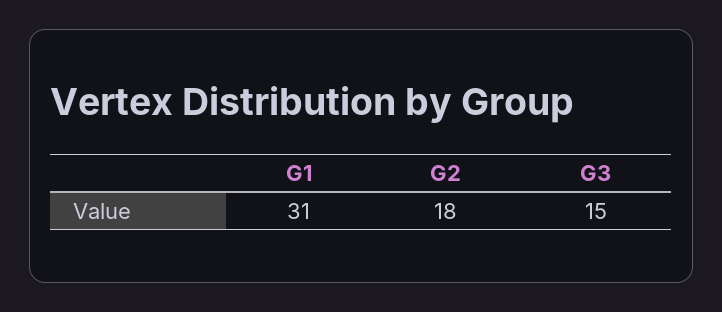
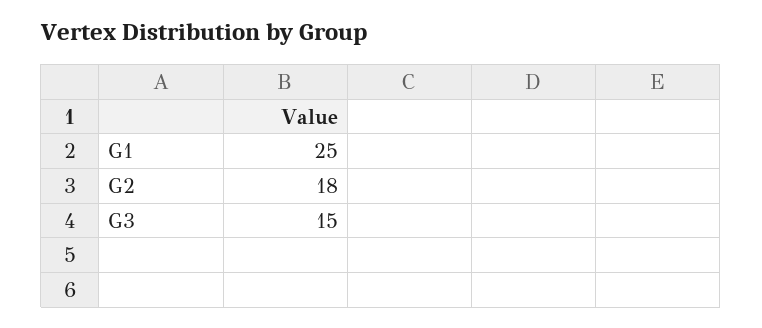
G1: 31 -> 25

